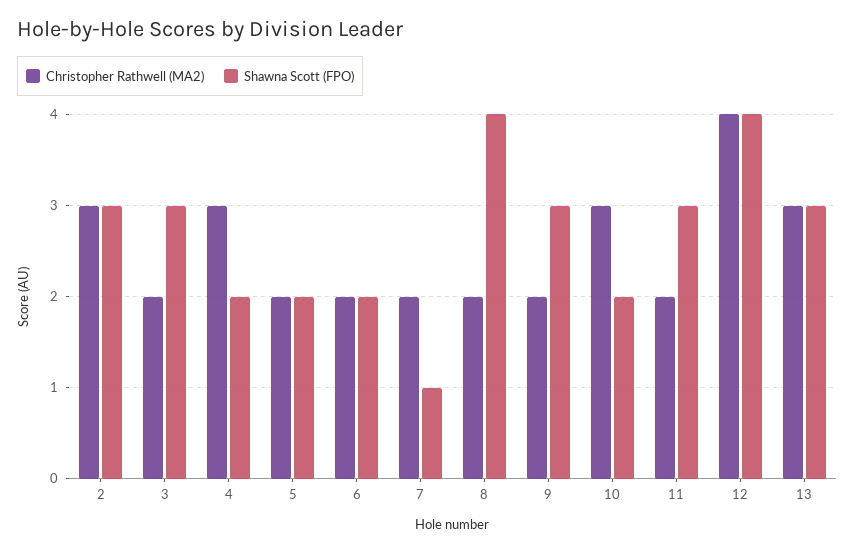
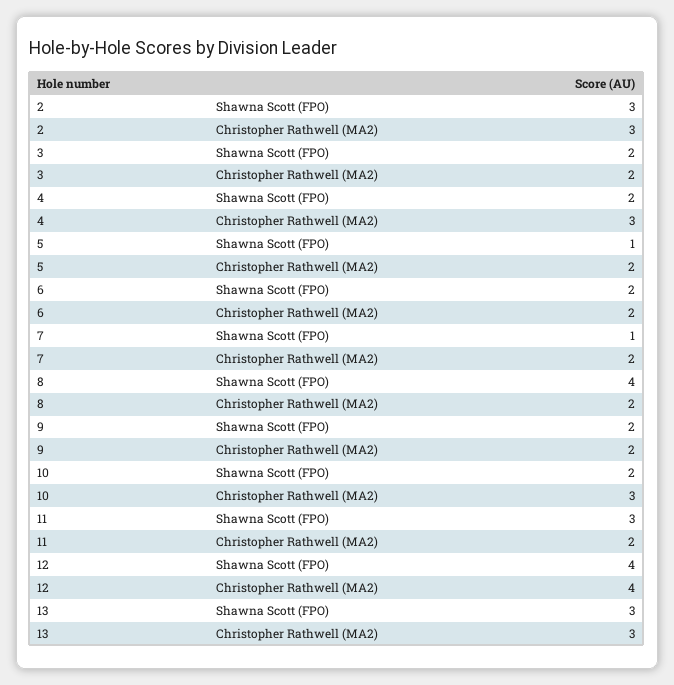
Shawna Scott (FPO), 3: 3 -> 2
Shawna Scott (FPO), 5: 2 -> 1
Shawna Scott (FPO), 9: 3 -> 2

